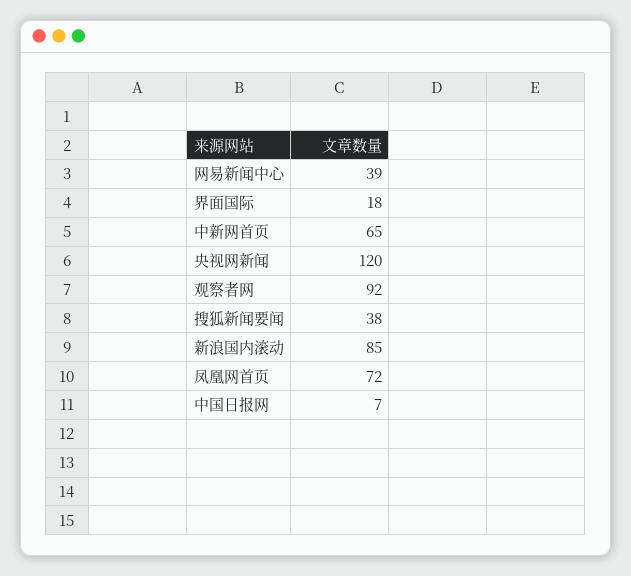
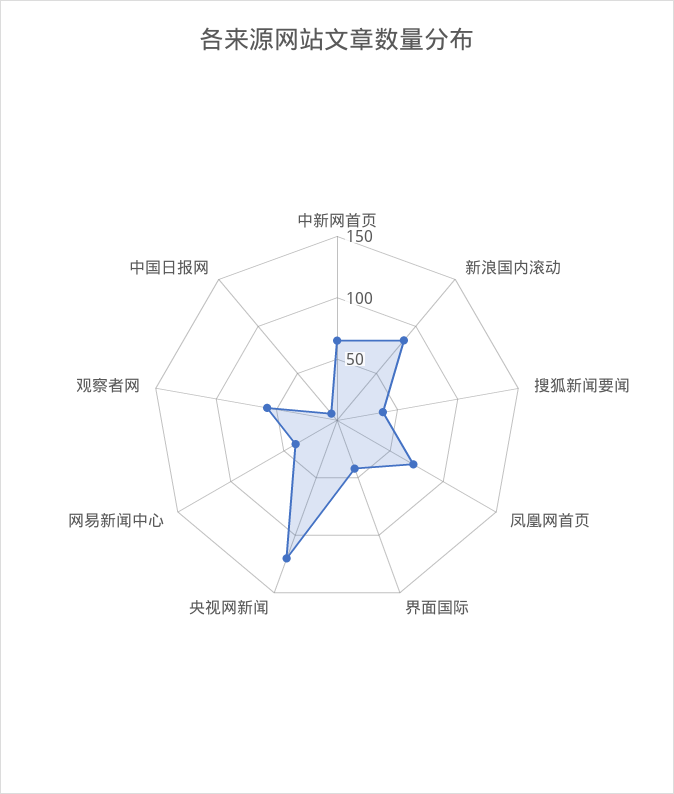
界面国际: 18 -> 40
观察者网: 92 -> 60

